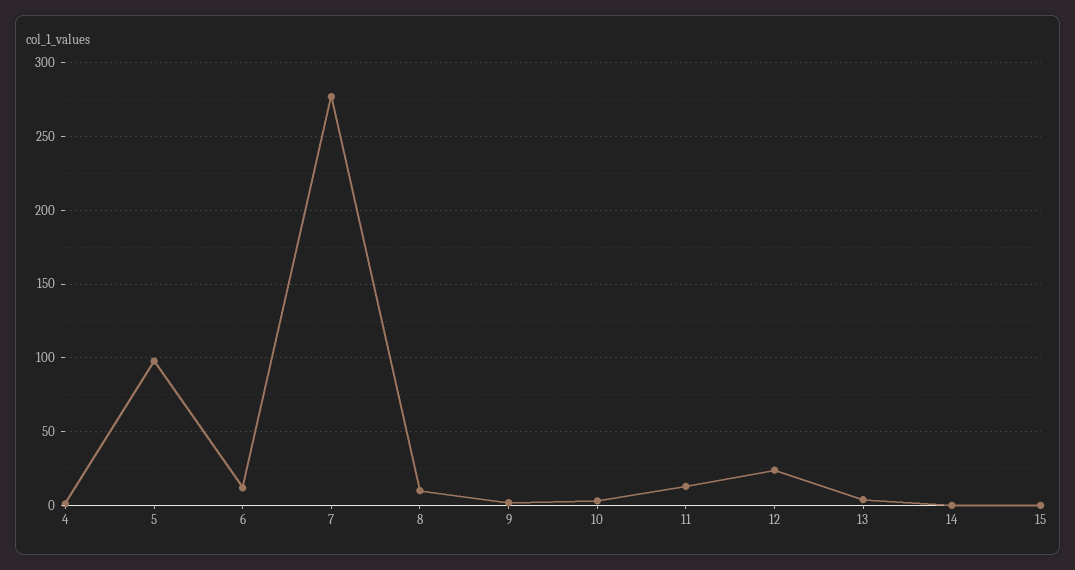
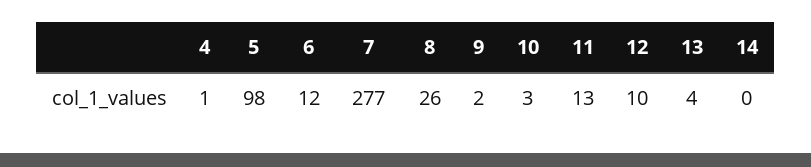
8: 10 -> 26
12: 25 -> 10
15: 0 -> none

